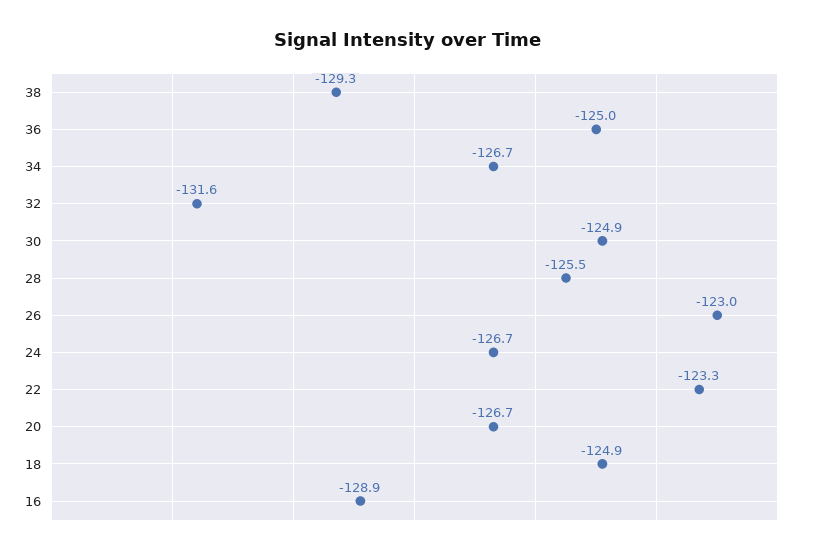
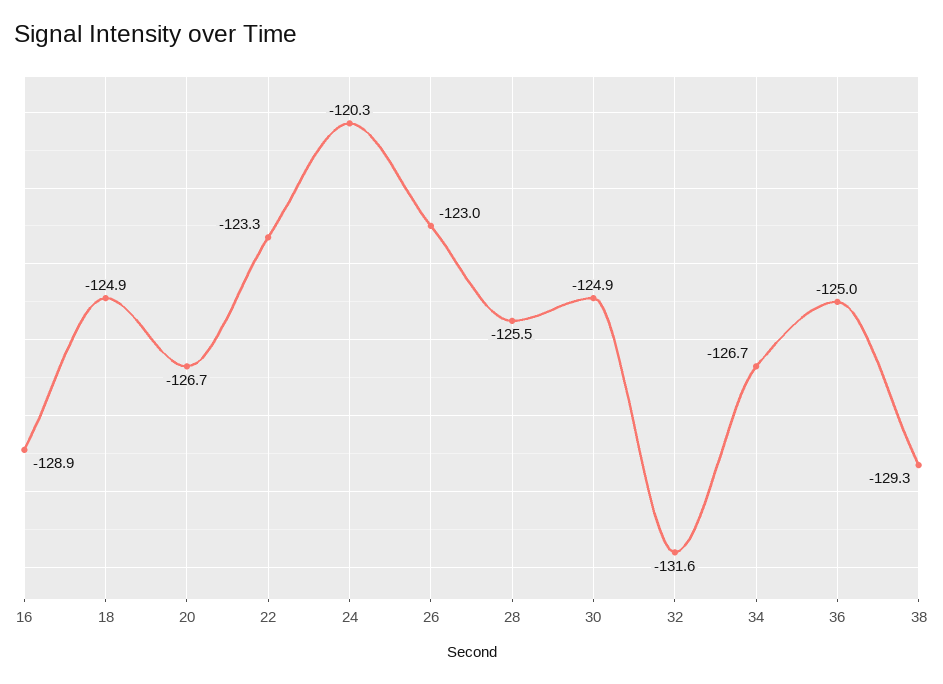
24: -126.7 -> -120.3

